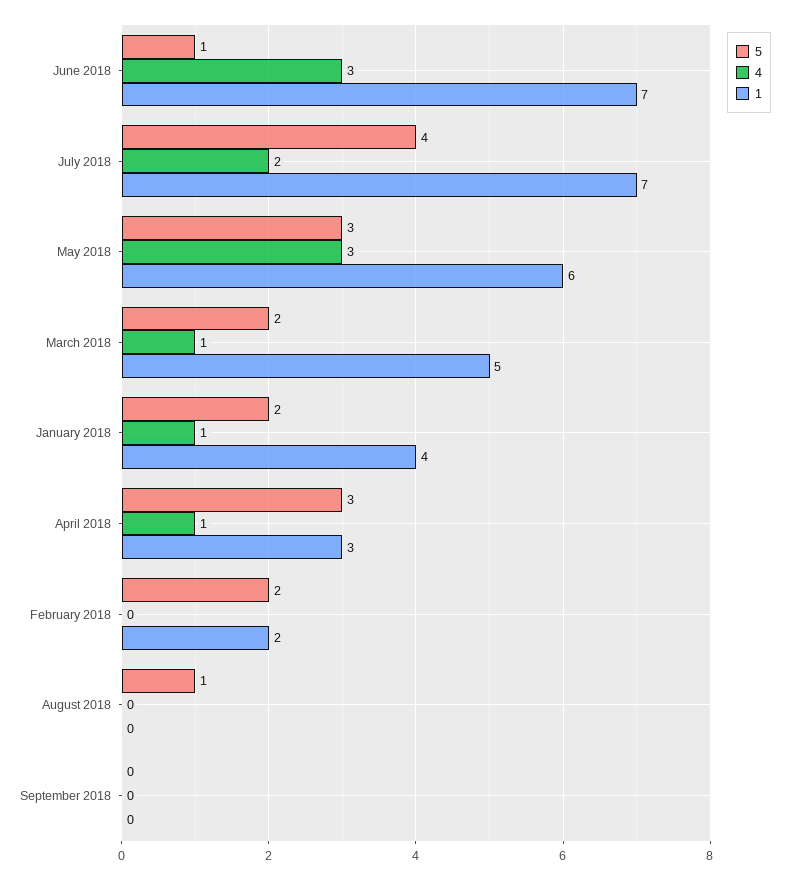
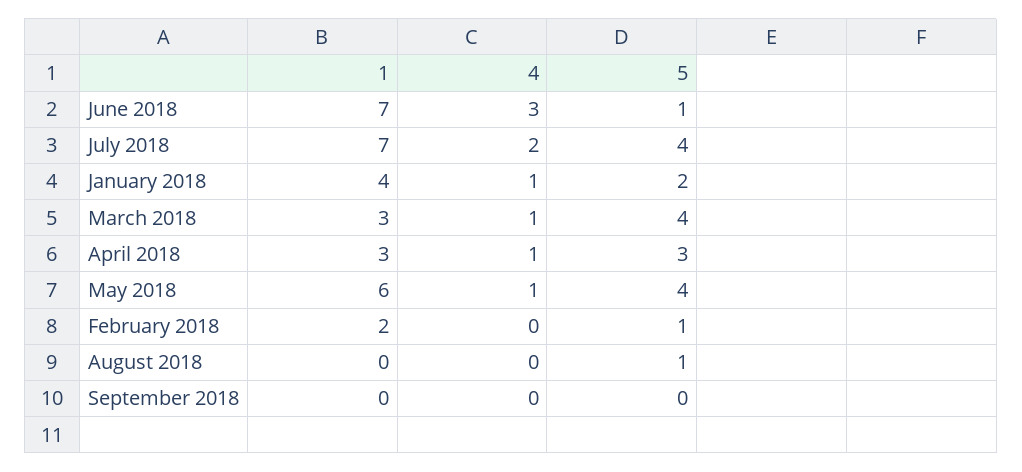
5, May 2018: 3 -> 4
4, May 2018: 3 -> 1
5, March 2018: 2 -> 4
1, March 2018: 5 -> 3
5, February 2018: 2 -> 1

